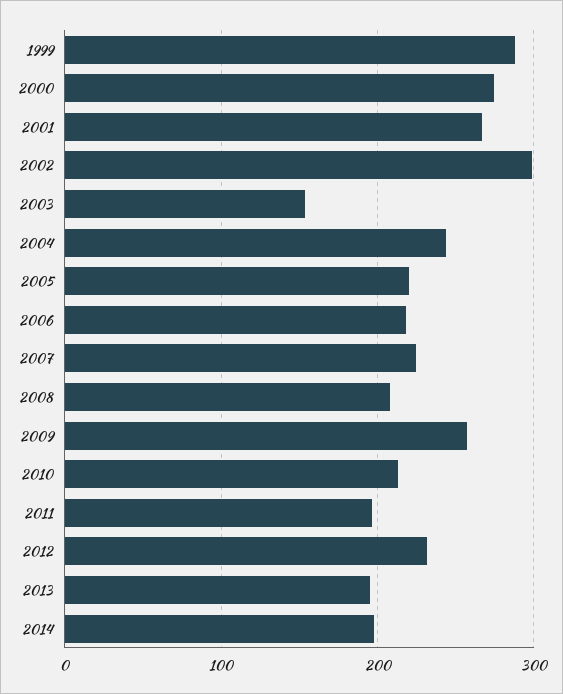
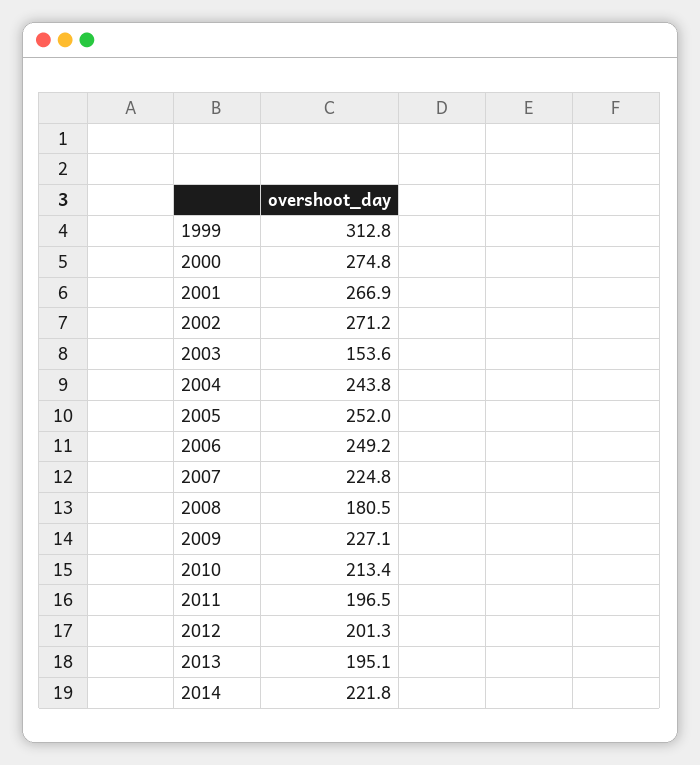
1999: 290 -> 312.8
2002: 300 -> 271.2
2005: 220 -> 252
2006: 220 -> 249.2
2008: 210 -> 180.5
2009: 260 -> 227.1
2012: 230 -> 201.3
2014: 200 -> 221.8

